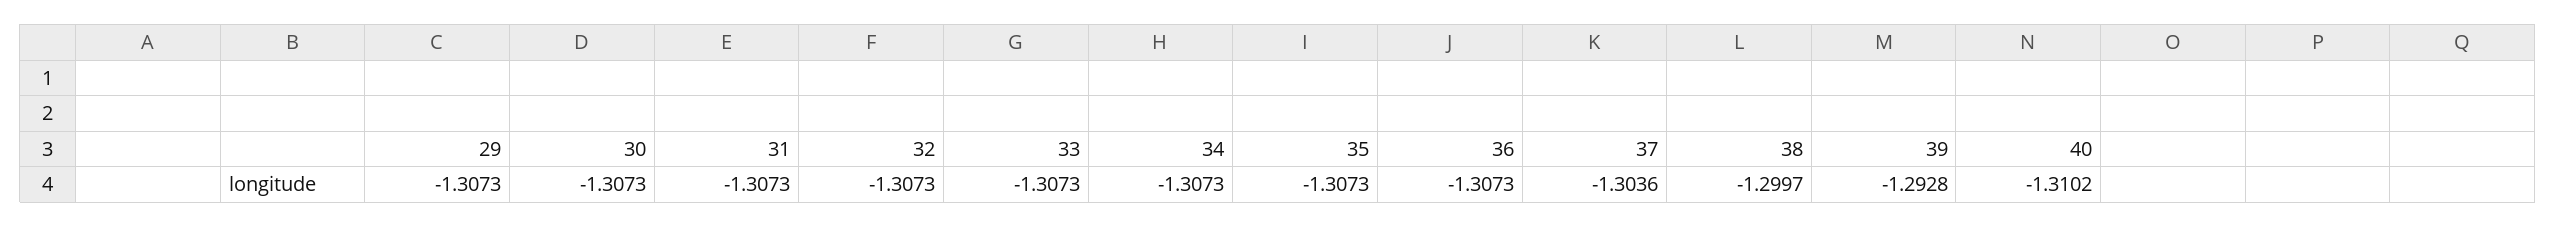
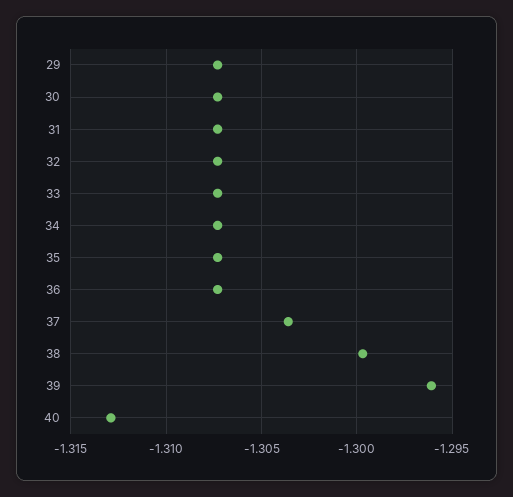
39: -1.2928 -> -1.296
40: -1.3102 -> -1.313

